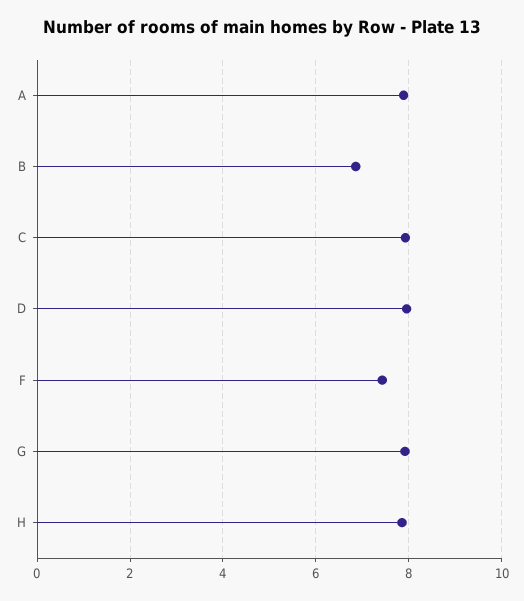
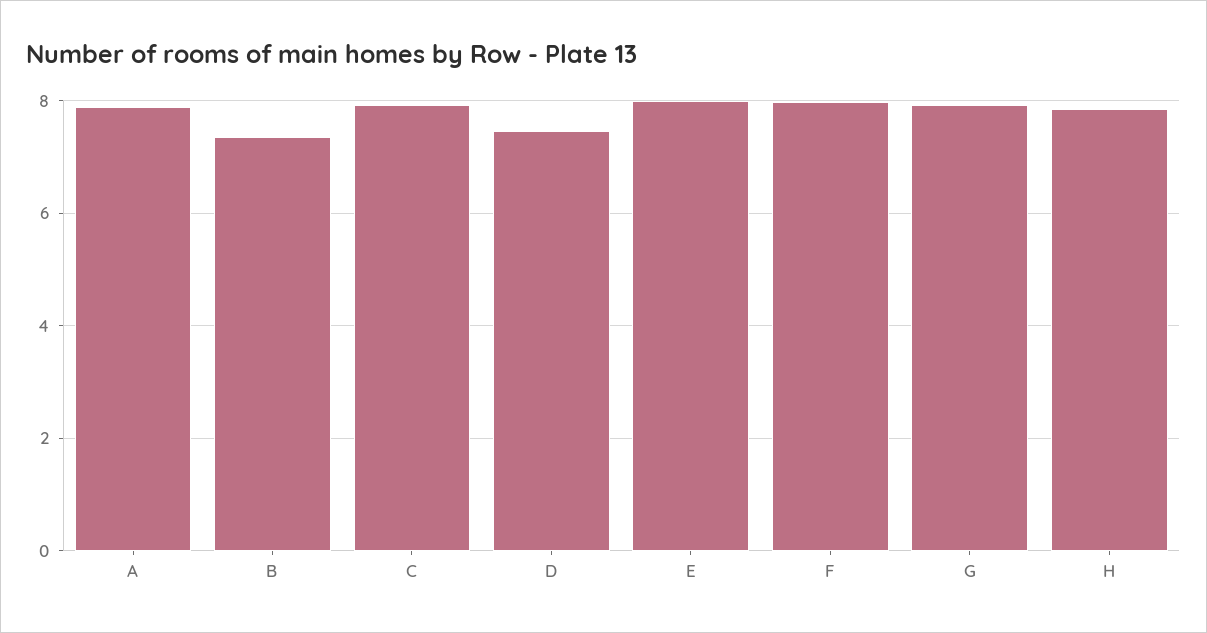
B: 6.8 -> 7.4
D: 8 -> 7.4
F: 7.4 -> 8
E: none -> 8

